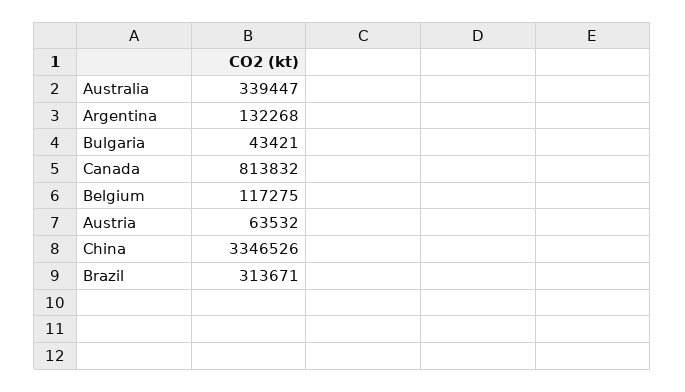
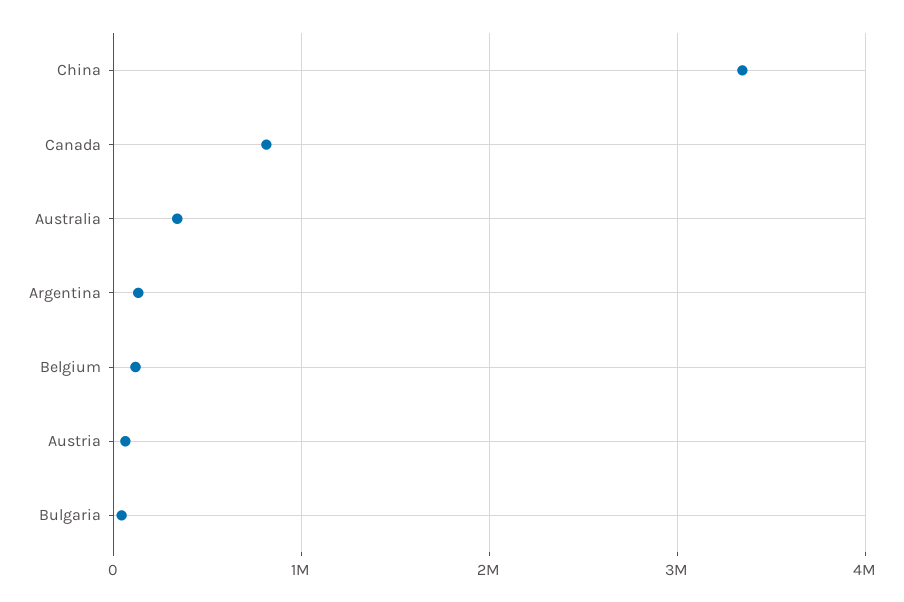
Brazil: 313671 -> none

